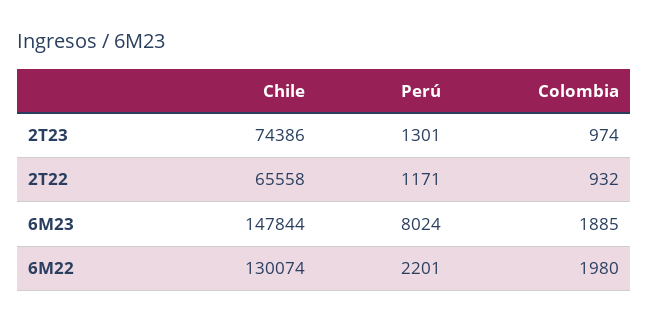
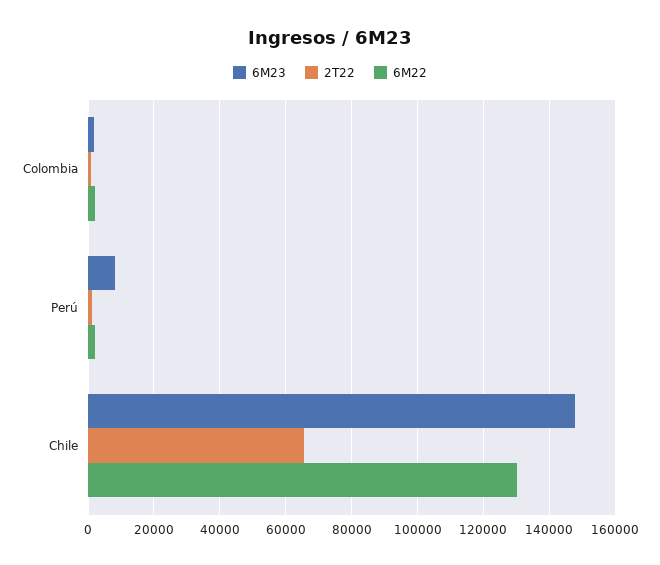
2T23, Chile: 74386 -> none
2T23, Perú: 1301 -> none
2T23, Colombia: 974 -> none

